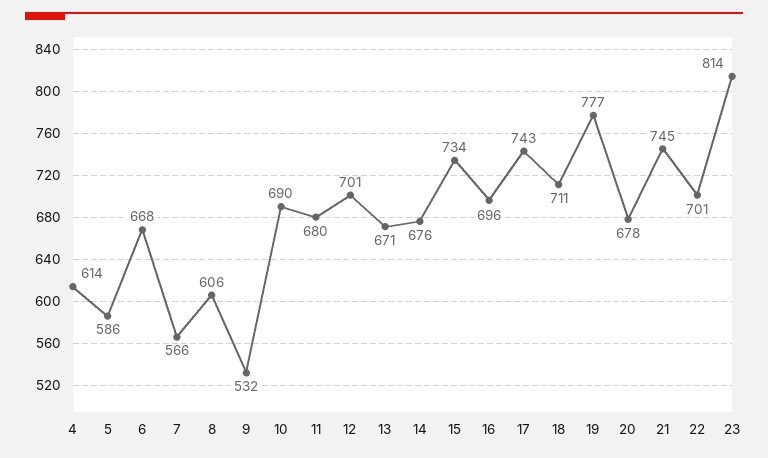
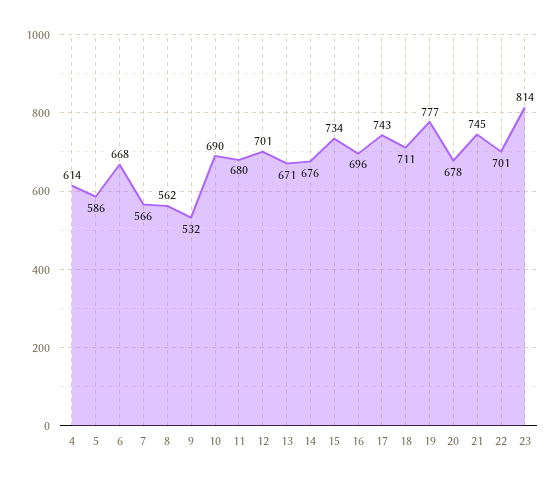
8: 606 -> 562

